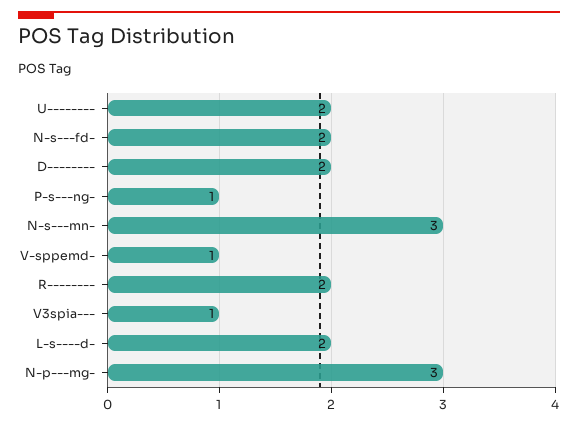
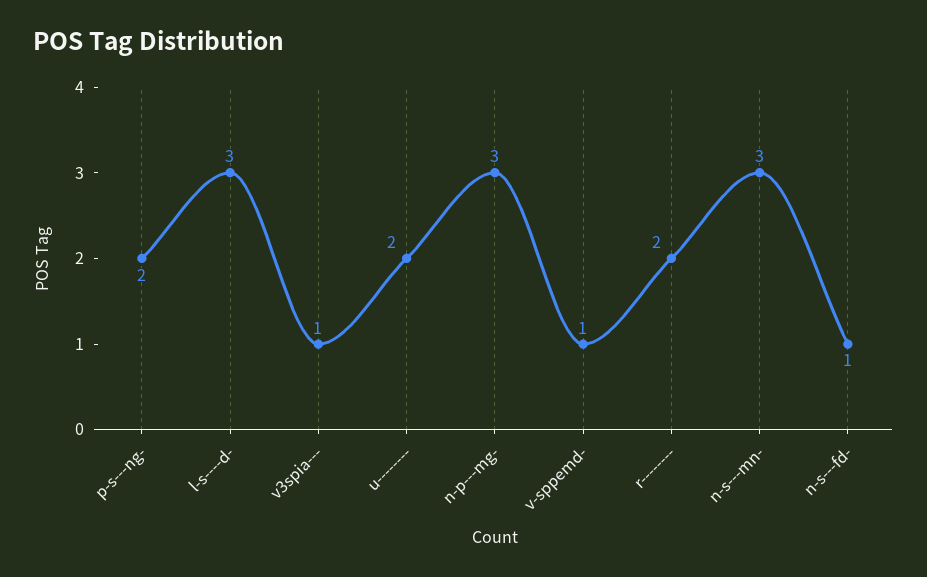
N-s---fd-: 2 -> 1
D--------: 2 -> none
P-s---ng-: 1 -> 2
L-s----d-: 2 -> 3

